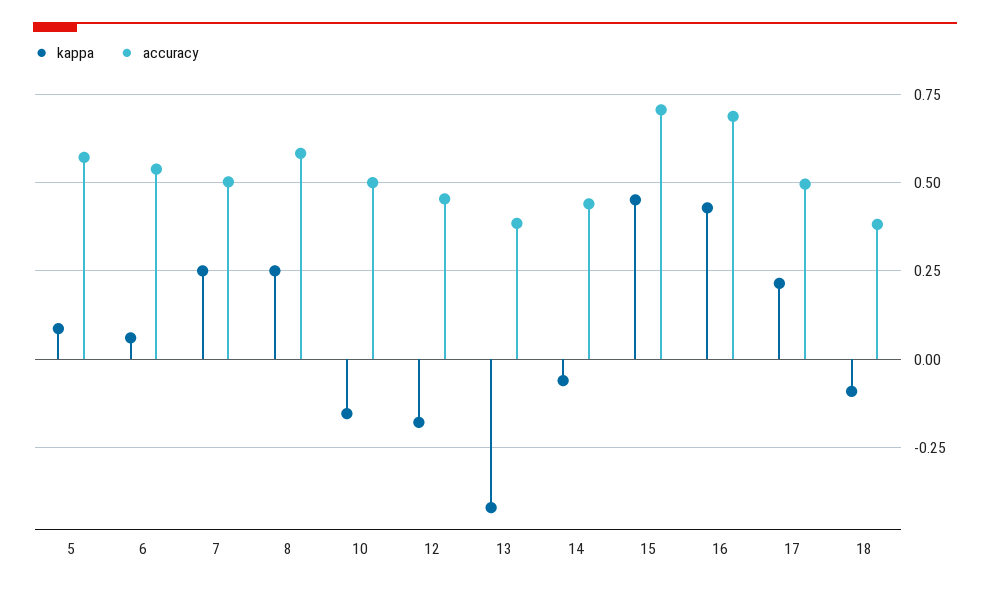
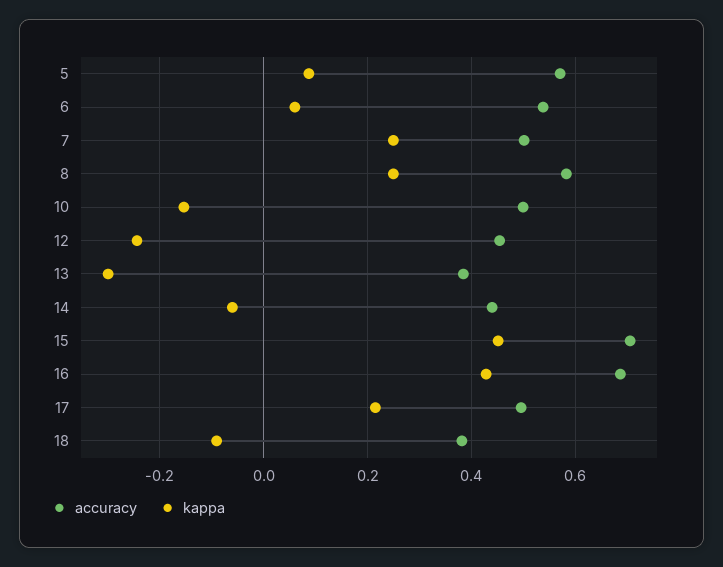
kappa, 12: -0.175 -> -0.24
kappa, 13: -0.425 -> -0.3

